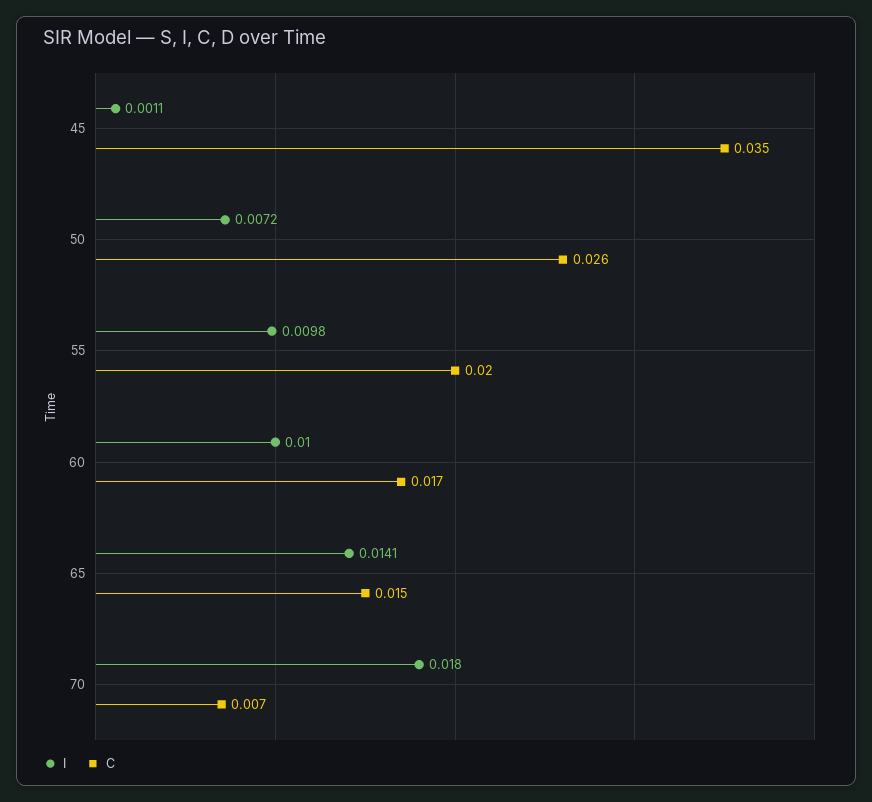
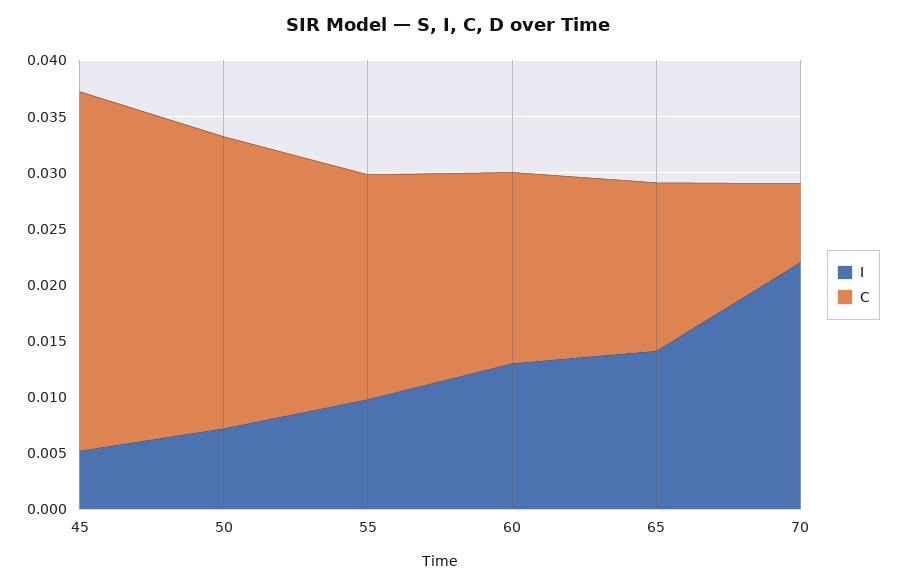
I, 45: 0.0011 -> 0.005
C, 45: 0.035 -> 0.032
I, 60: 0.01 -> 0.013
I, 70: 0.018 -> 0.022

